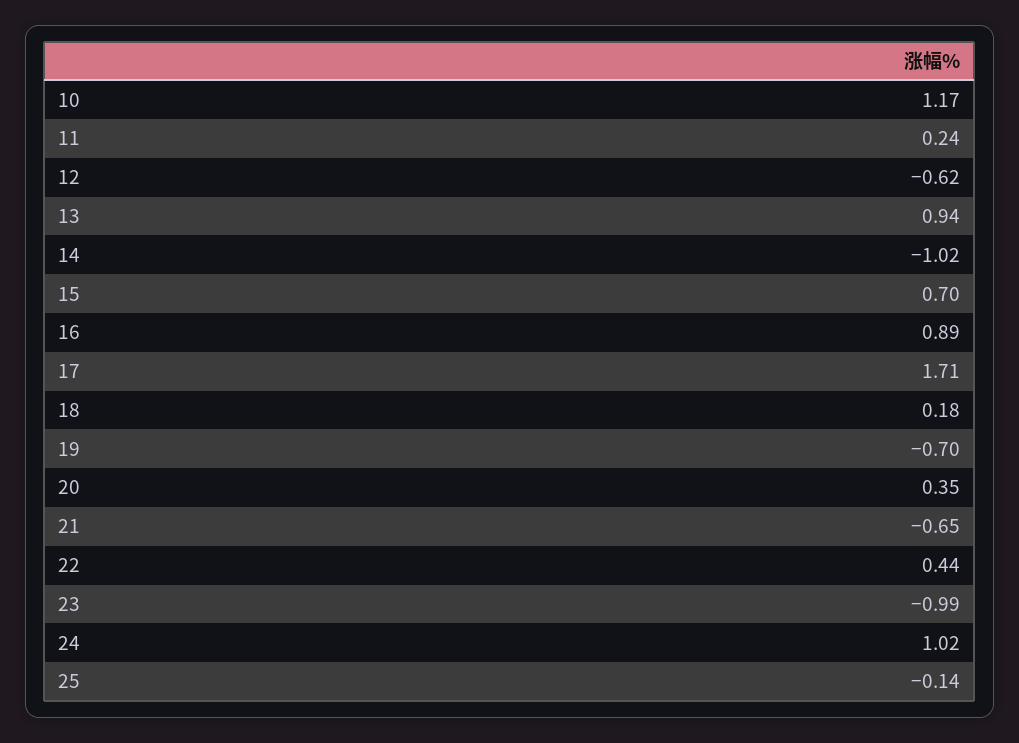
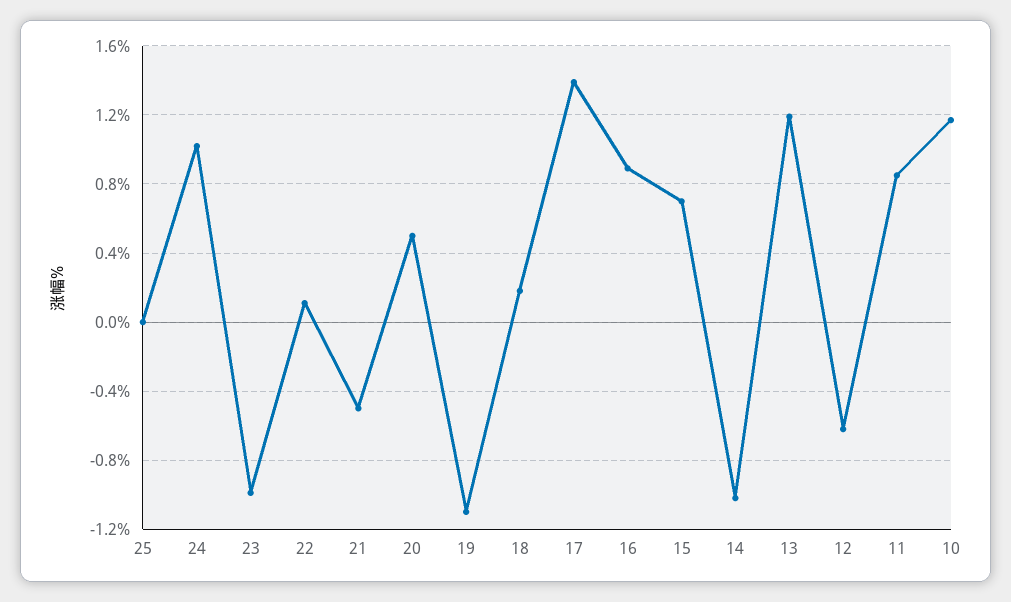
11: 0.24 -> 0.85
13: 0.94 -> 1.2
17: 1.71 -> 1.4
19: -0.7 -> -1.1
20: 0.35 -> 0.5
21: -0.65 -> -0.5
22: 0.44 -> 0.1
25: -0.14 -> 0

